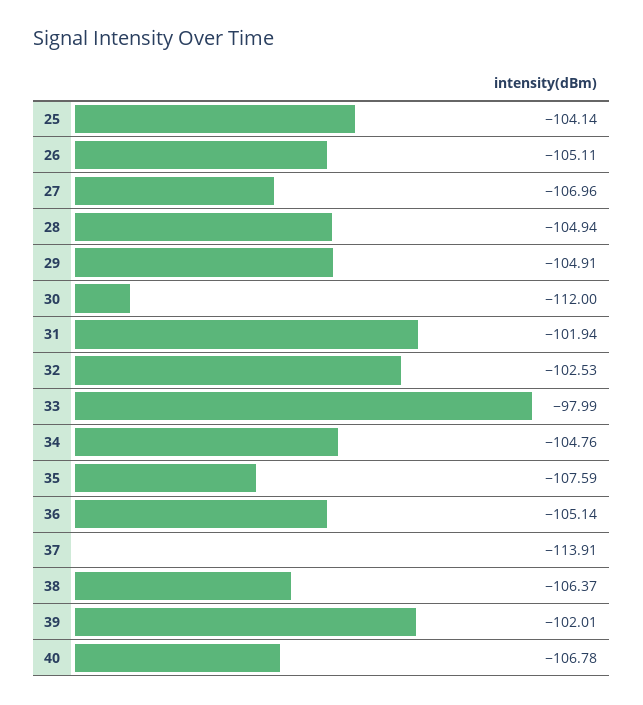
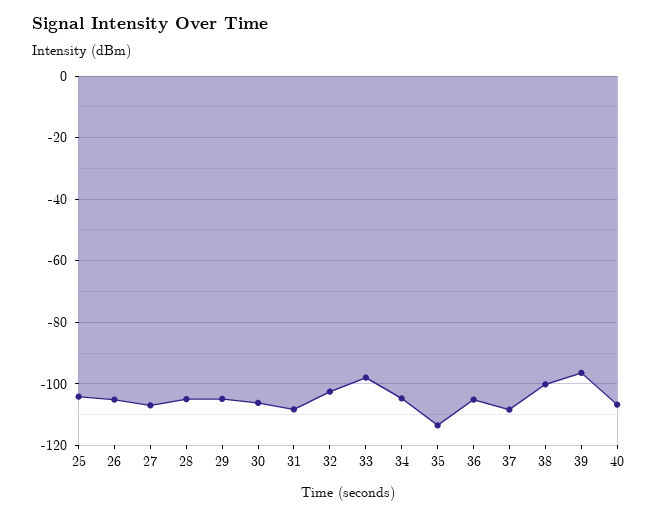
30: -112 -> -106
31: -101.94 -> -108
35: -107.59 -> -114
37: -113.91 -> -108
38: -106.37 -> -100
39: -102.01 -> -96

